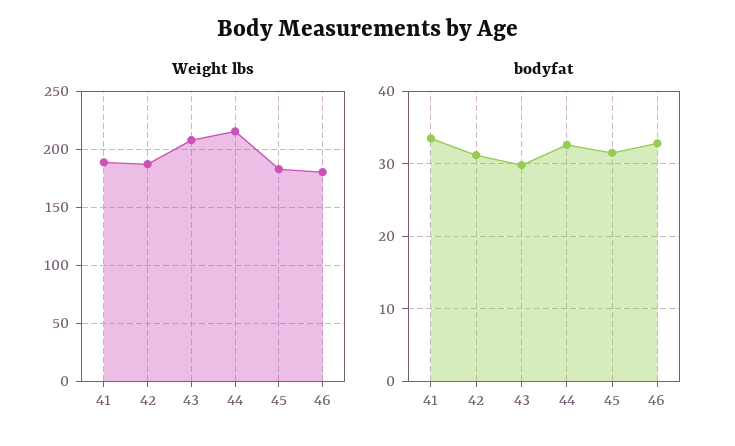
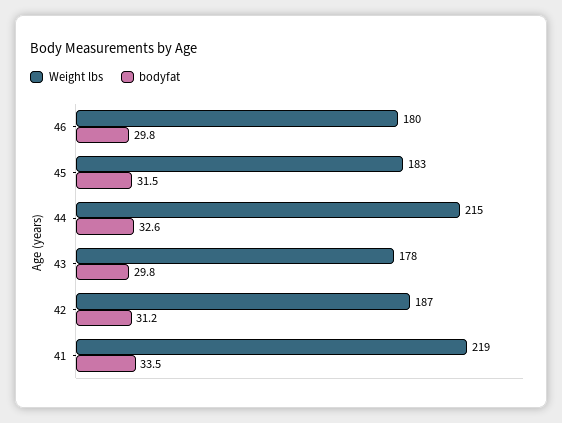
Weight lbs, 41: 190 -> 219
Weight lbs, 43: 210 -> 178
bodyfat, 46: 33 -> 29.8

